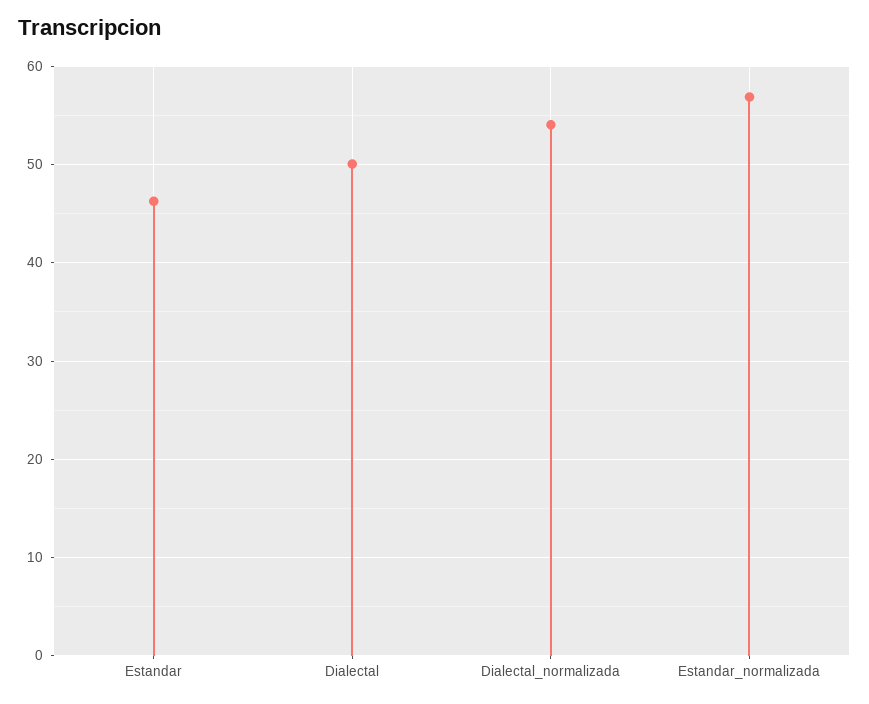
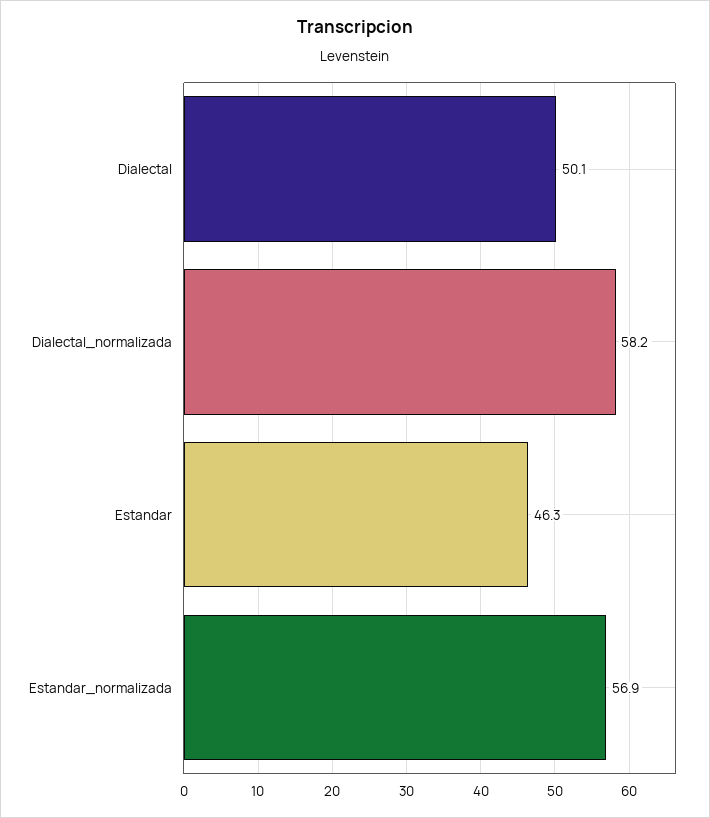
Dialectal_normalizada: 54 -> 58.2

